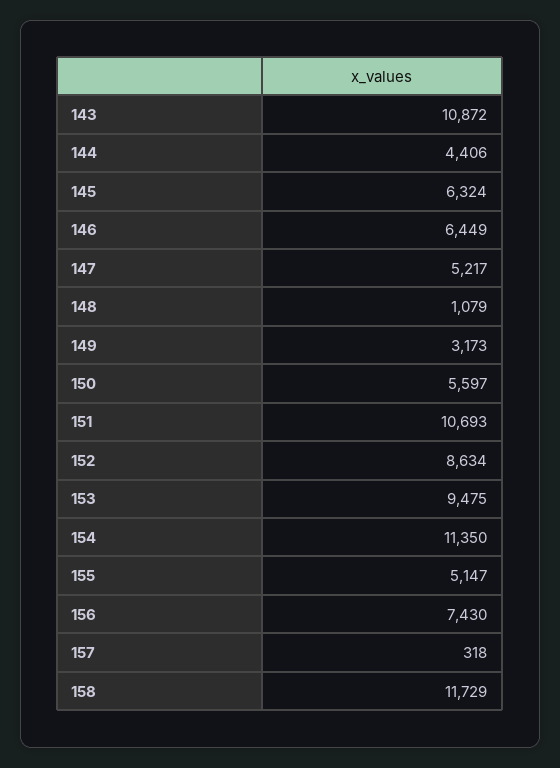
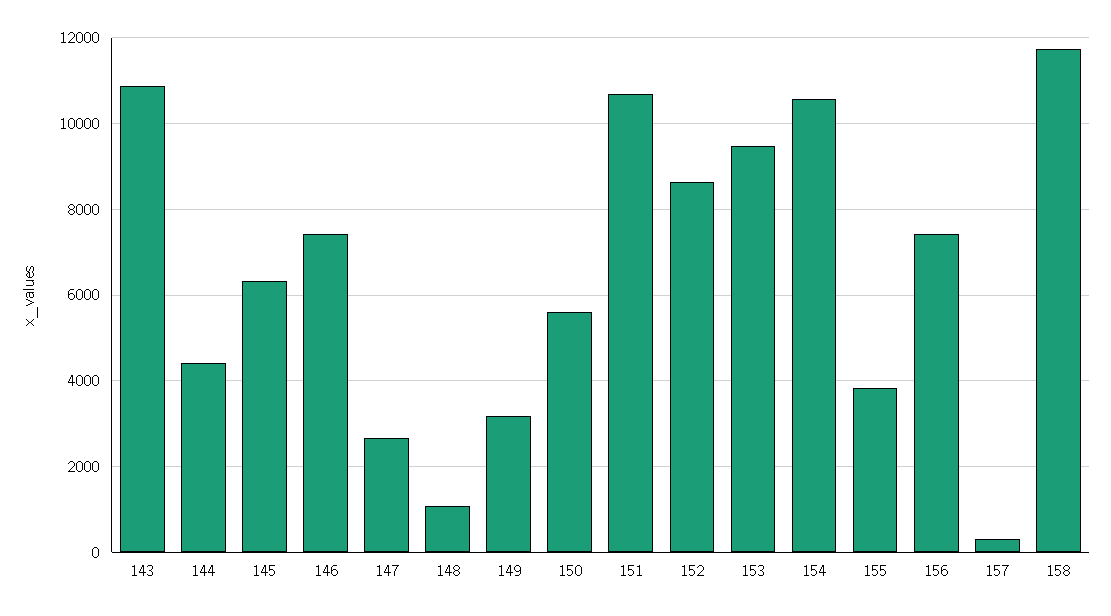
146: 6449 -> 7400
147: 5217 -> 2600
154: 11350 -> 10600
155: 5147 -> 3800

